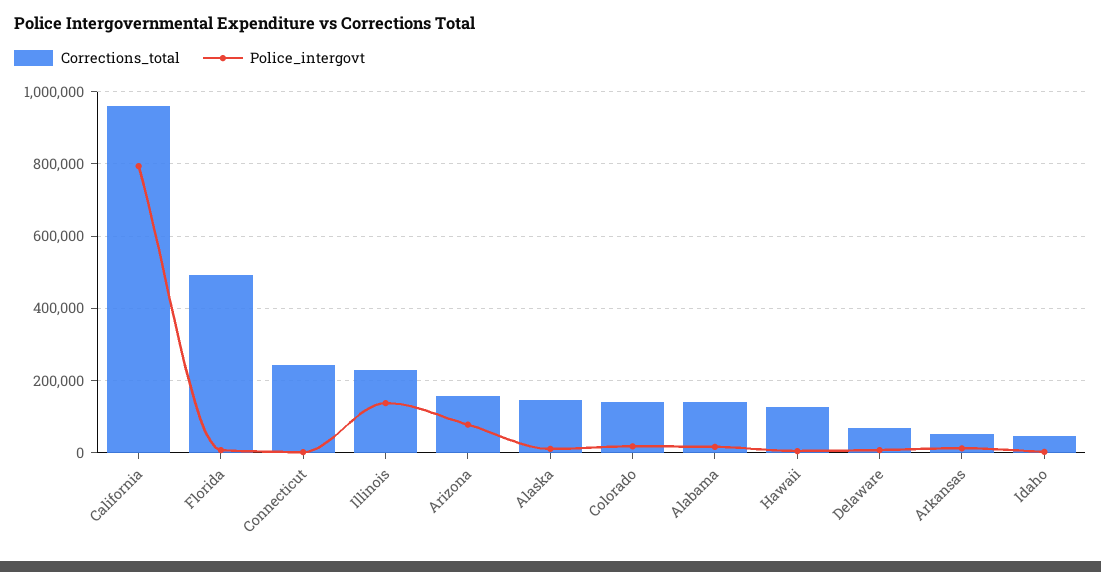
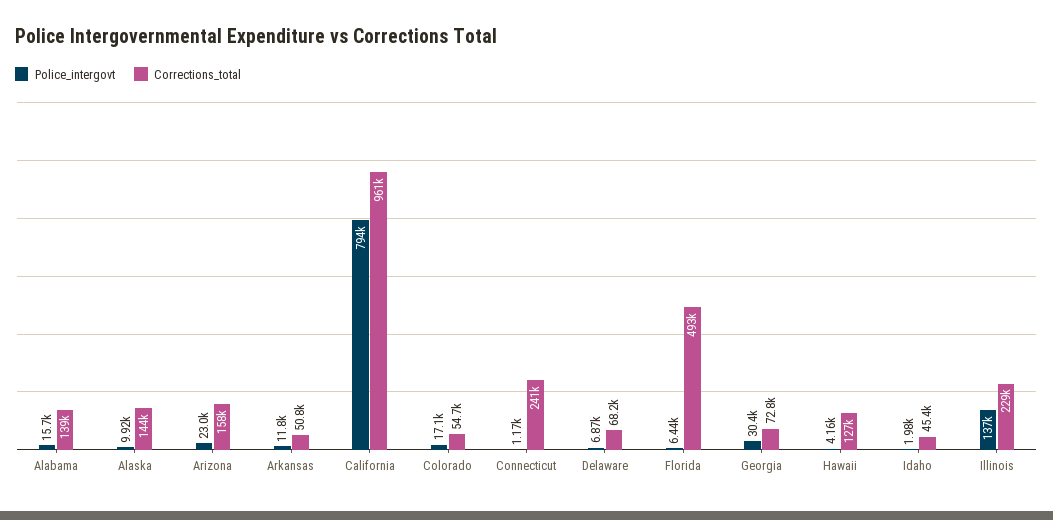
Police_intergovt, Arizona: 80000 -> 23000
Corrections_total, Colorado: 140000 -> 54700
Police_intergovt, Georgia: none -> 30400
Corrections_total, Georgia: none -> 72800

